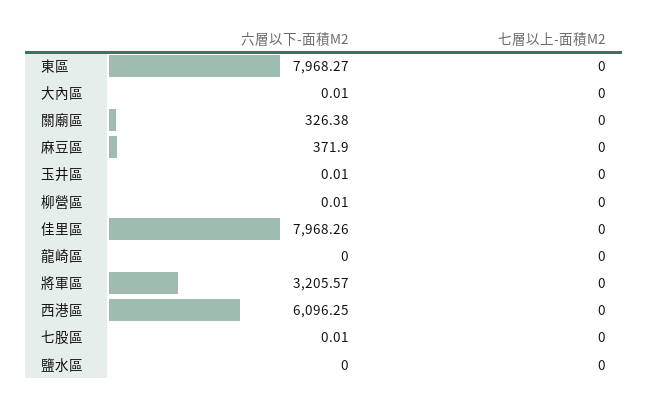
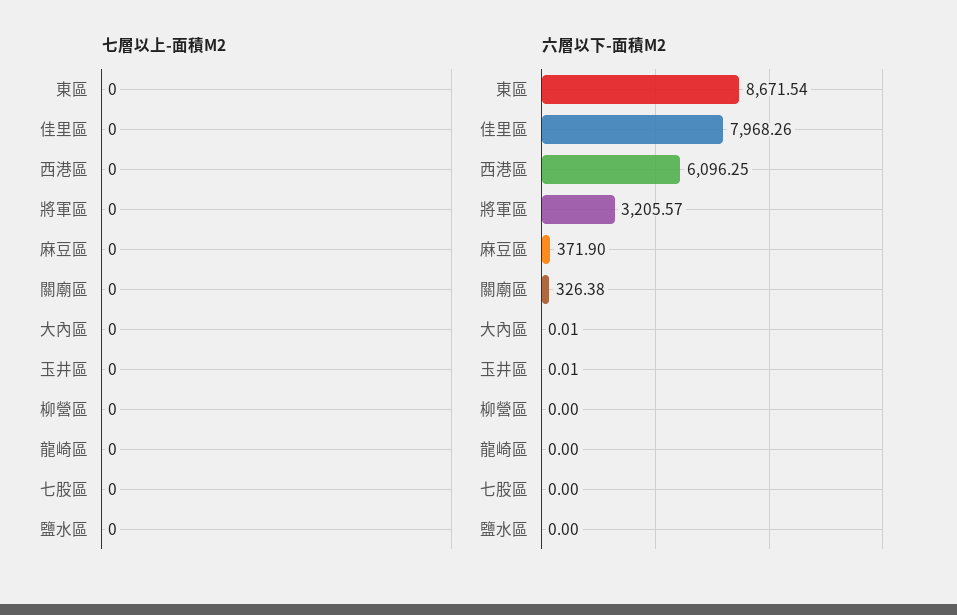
六層以下-面積M2, 東區: 7968.27 -> 8671.54
六層以下-面積M2, 柳營區: 0.01 -> 0
六層以下-面積M2, 七股區: 0.01 -> 0

